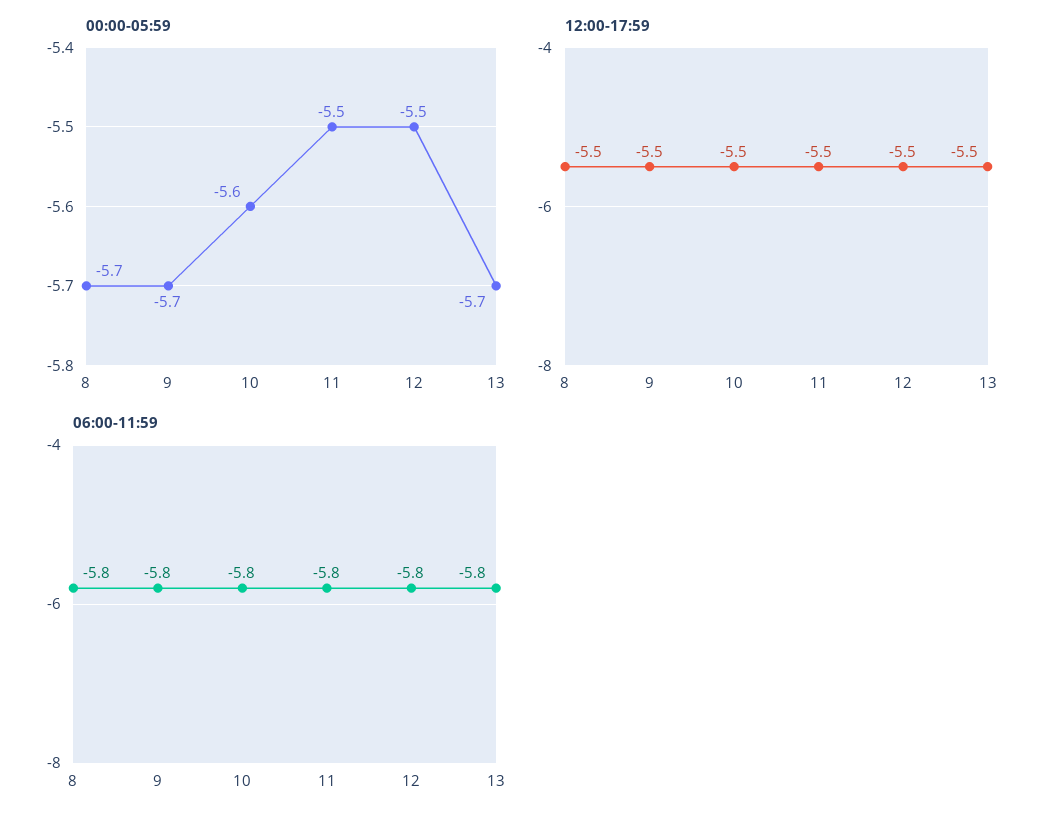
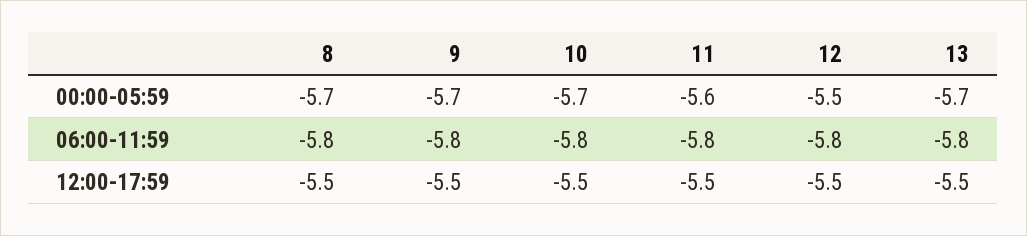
00:00-05:59, 10: -5.6 -> -5.7
00:00-05:59, 11: -5.5 -> -5.6

